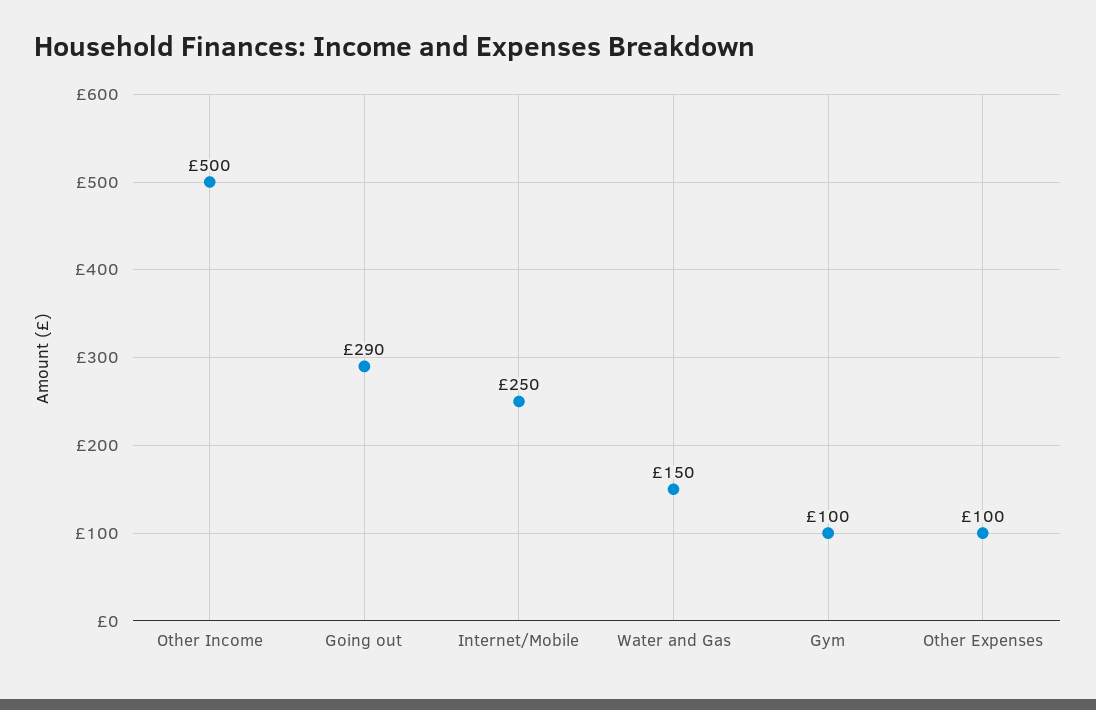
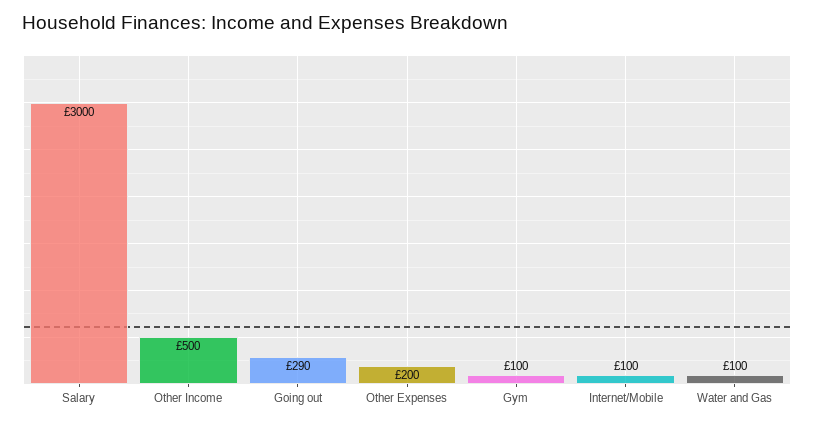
Internet/Mobile: 250 -> 100
Water and Gas: 150 -> 100
Other Expenses: 100 -> 200
Salary: none -> 3000

